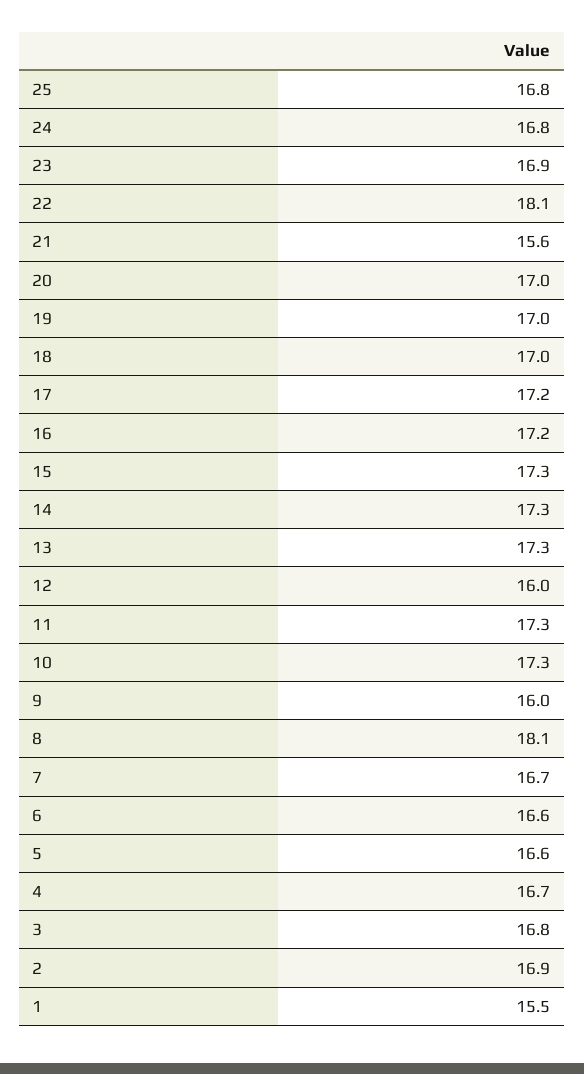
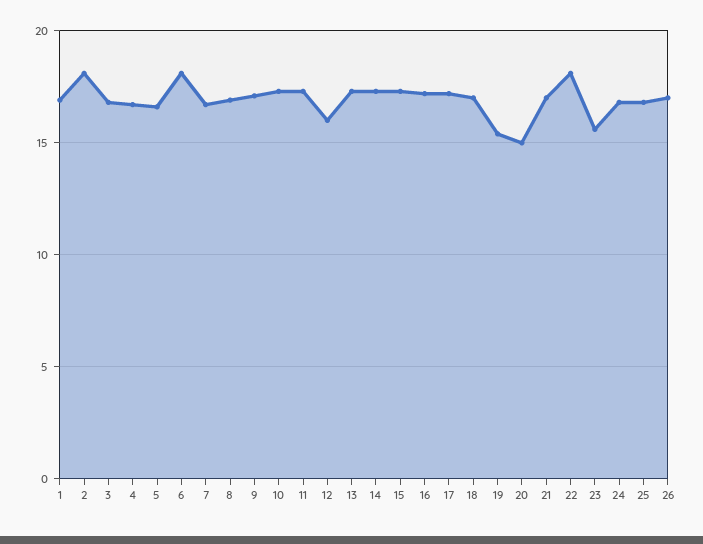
23: 16.9 -> 15.5
21: 15.6 -> 17
20: 17 -> 15
19: 17 -> 15.5
9: 16 -> 17
8: 18.1 -> 17
6: 16.6 -> 18
2: 16.9 -> 18
1: 15.5 -> 17
26: none -> 17

